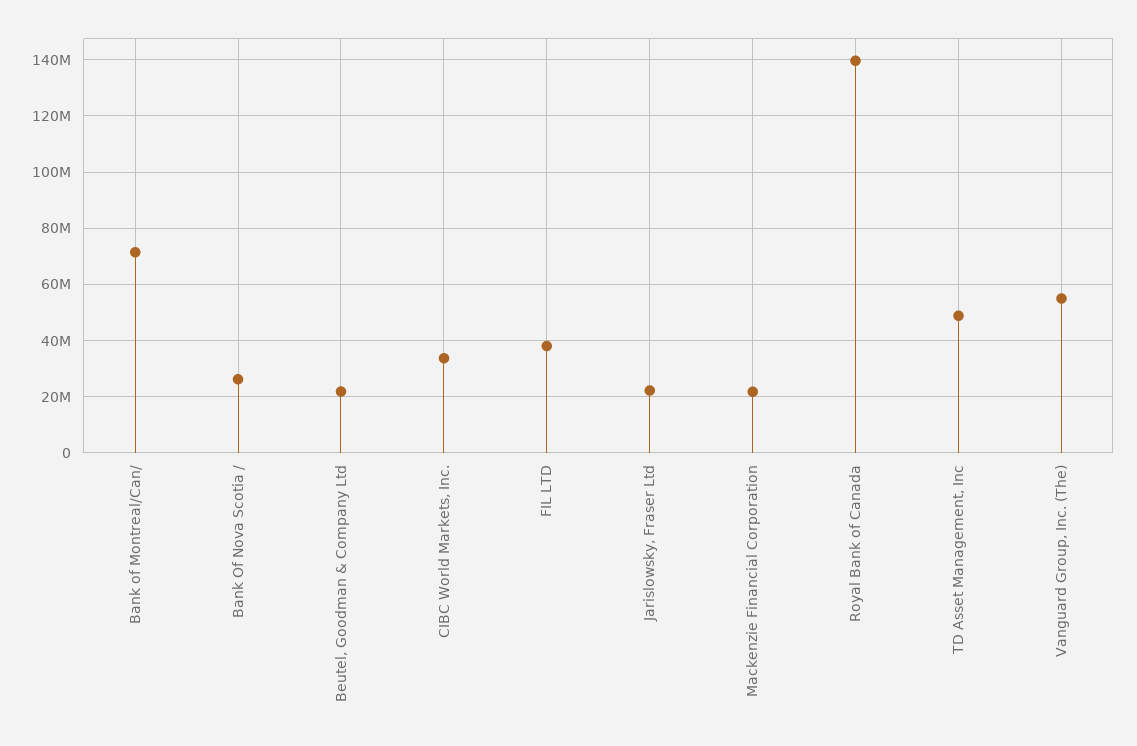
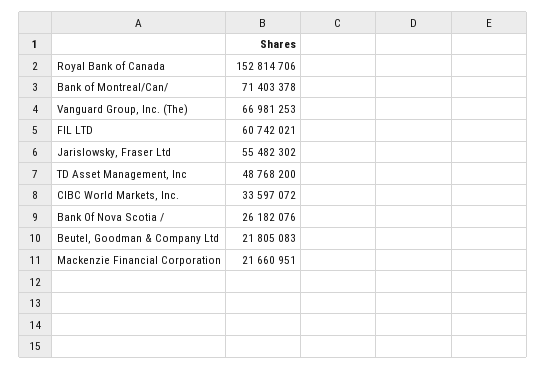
FIL LTD: 37500000 -> 60742021
Jarislowsky, Fraser Ltd: 22500000 -> 55482302
Royal Bank of Canada: 140000000 -> 152814706
Vanguard Group, Inc. (The): 55000000 -> 66981253

